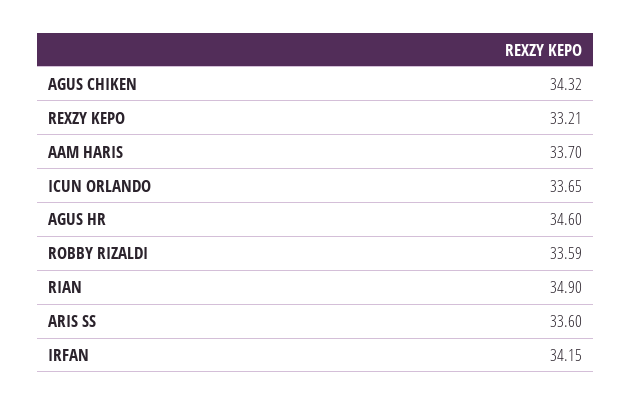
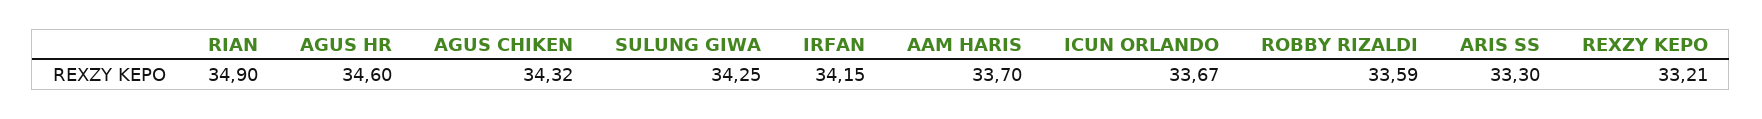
ICUN ORLANDO: 33.65 -> 33.67
ARIS SS: 33.6 -> 33.3
SULUNG GIWA: none -> 34.25

